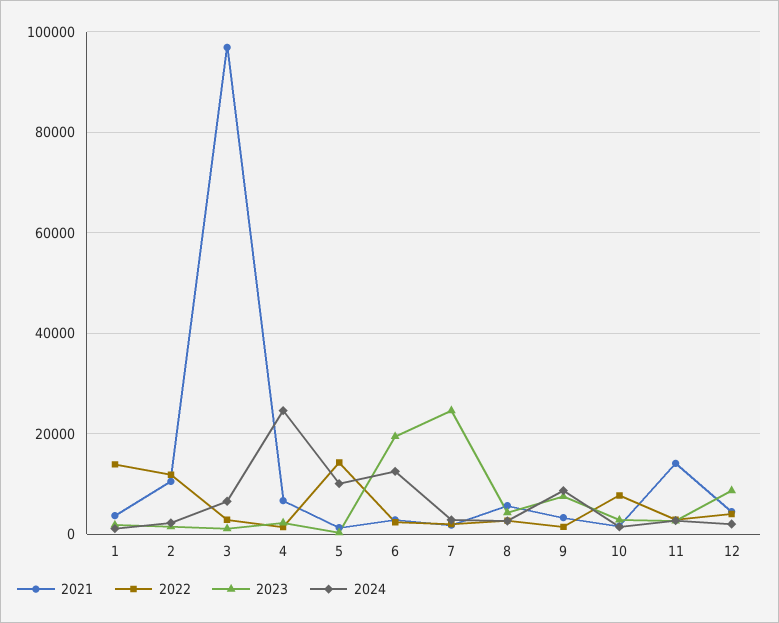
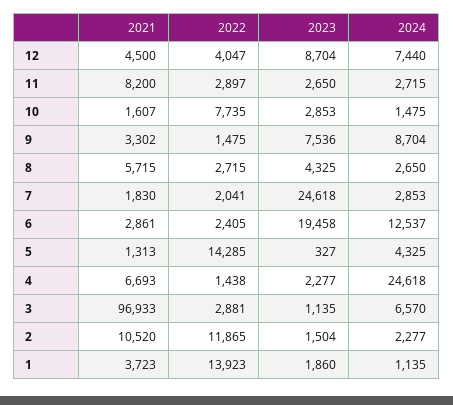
2024, 5: 10000 -> 4325
2021, 11: 14000 -> 8200
2024, 12: 2000 -> 7440

